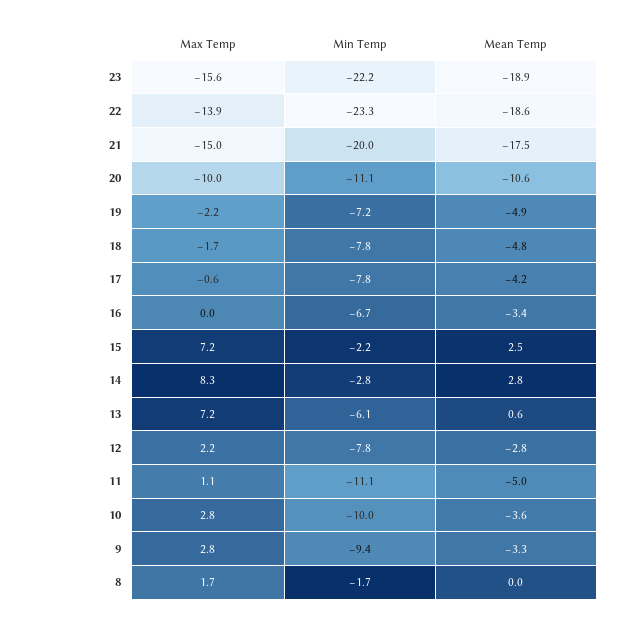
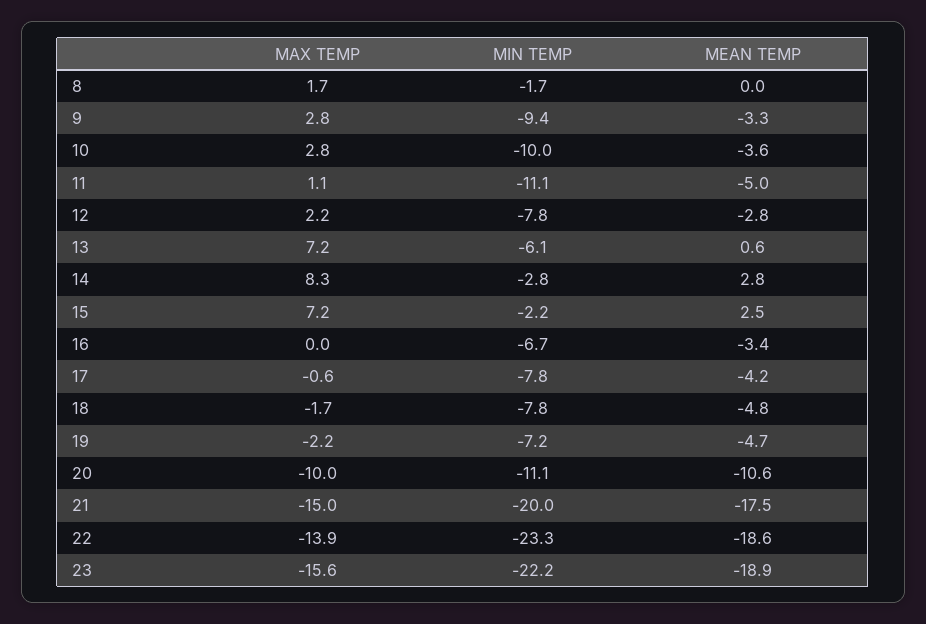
Mean Temp, 19: -4.9 -> -4.7

